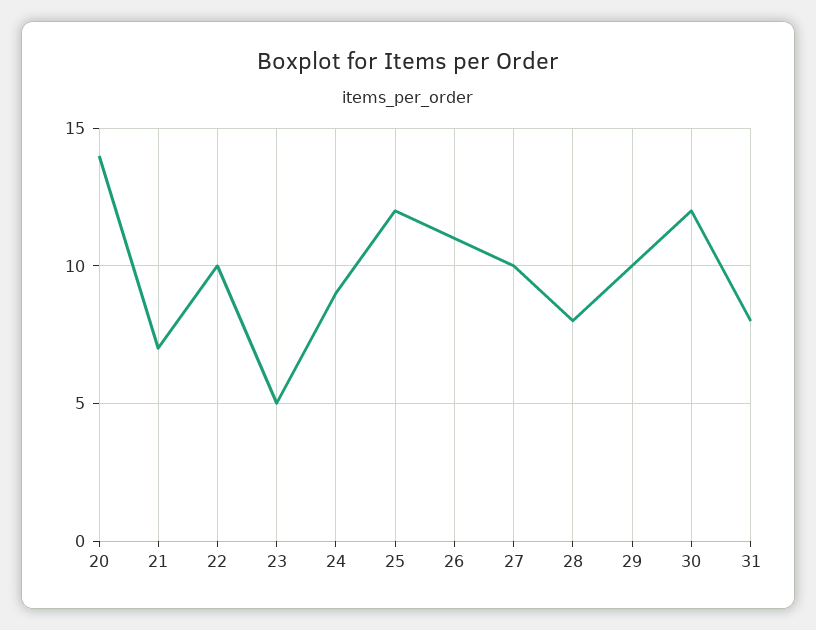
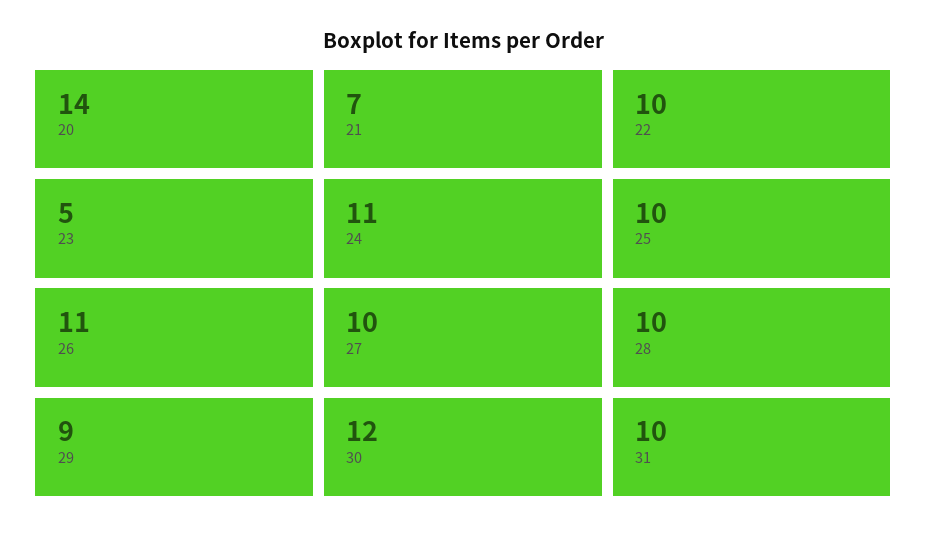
24: 9 -> 11
25: 12 -> 10
28: 8 -> 10
29: 10 -> 9
31: 8 -> 10

